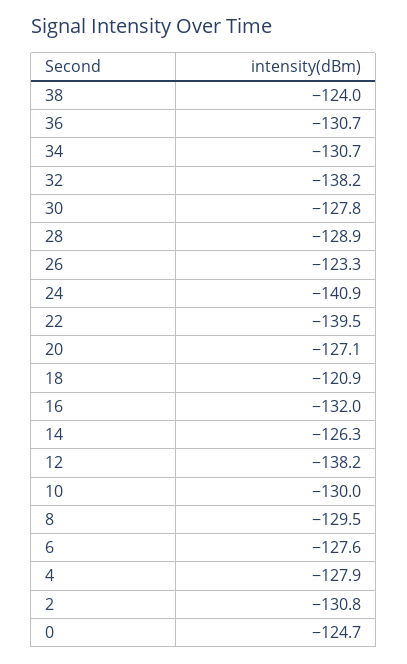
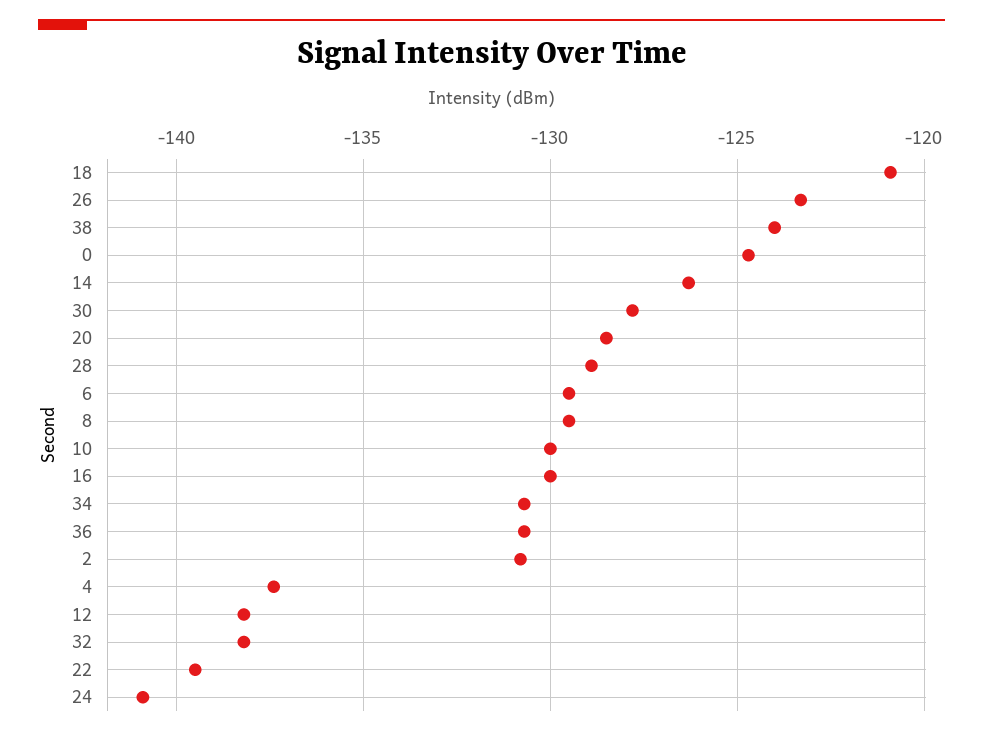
20: -127.1 -> -128.5
16: -132 -> -130
6: -127.6 -> -129.5
4: -127.9 -> -137.5

